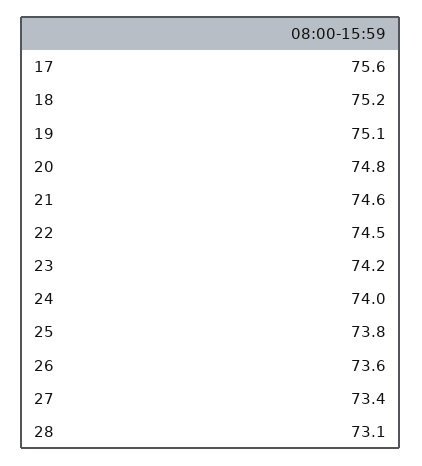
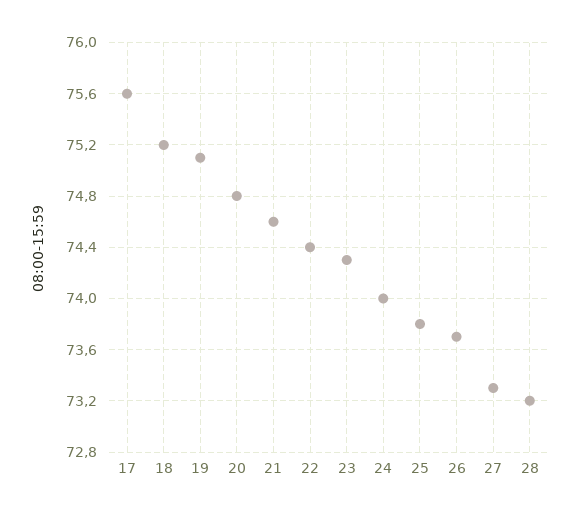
22: 74.5 -> 74.4
23: 74.2 -> 74.3
26: 73.6 -> 73.7
27: 73.4 -> 73.3
28: 73.1 -> 73.2

